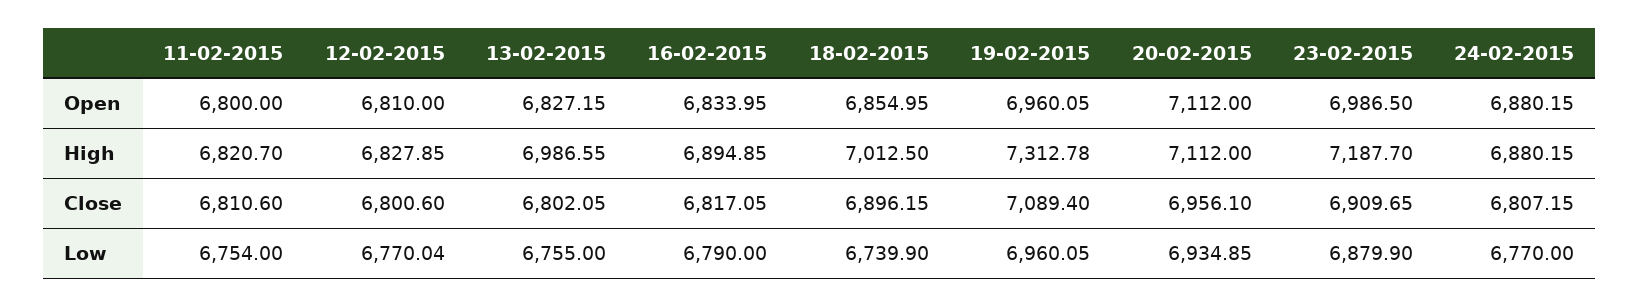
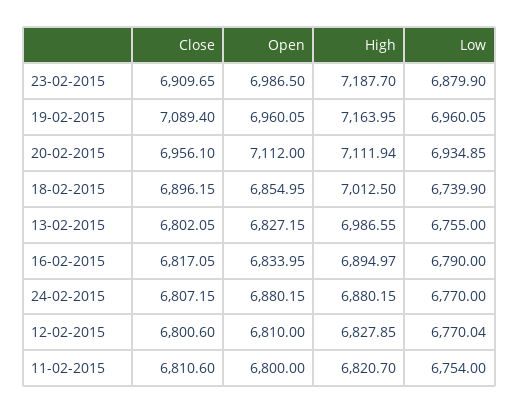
16-02-2015, High: 6894.85 -> 6894.97
19-02-2015, High: 7312.78 -> 7163.95
20-02-2015, High: 7112 -> 7111.94

